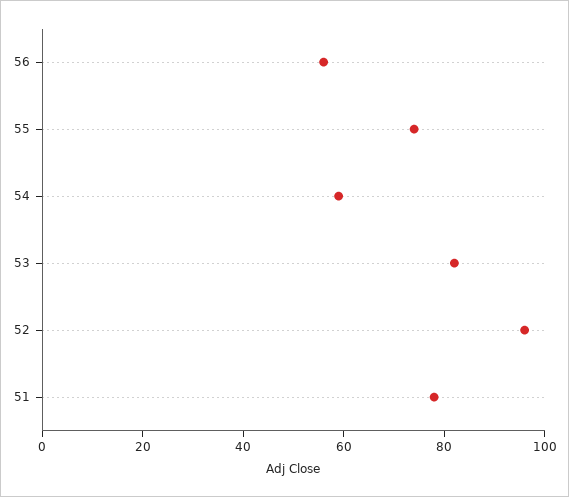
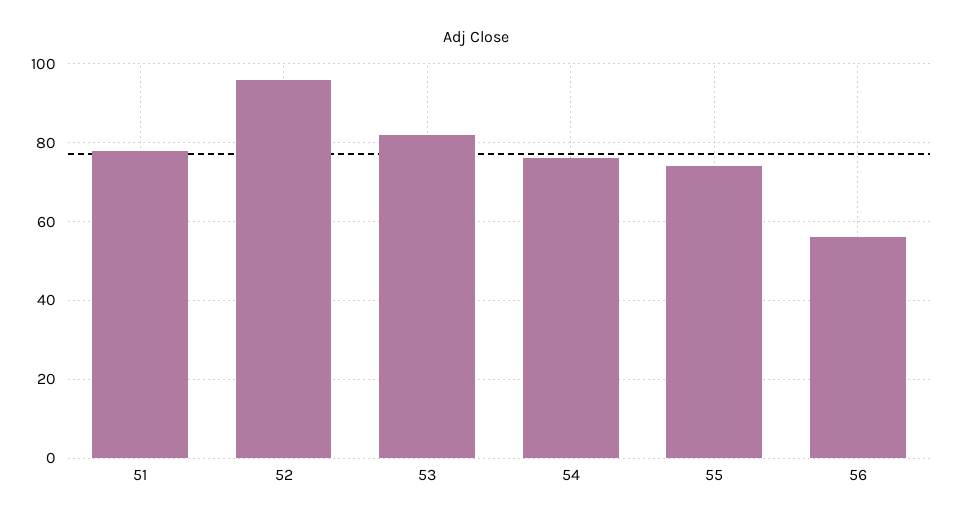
54: 60 -> 75

